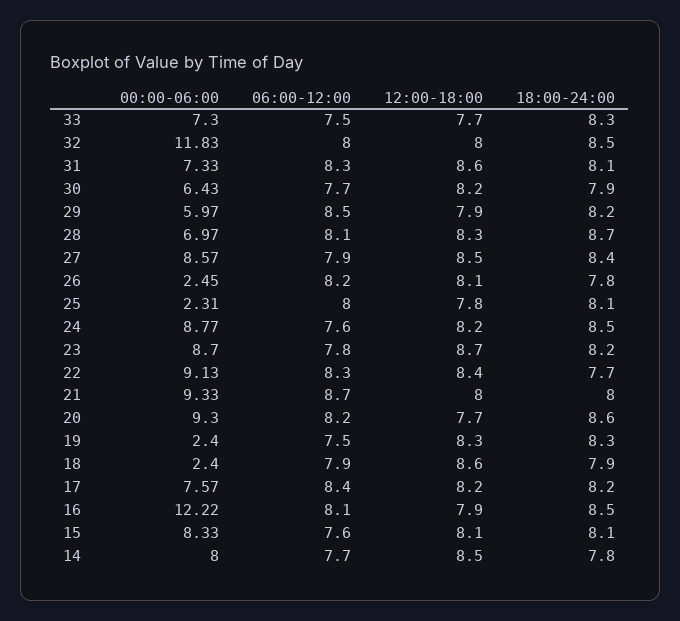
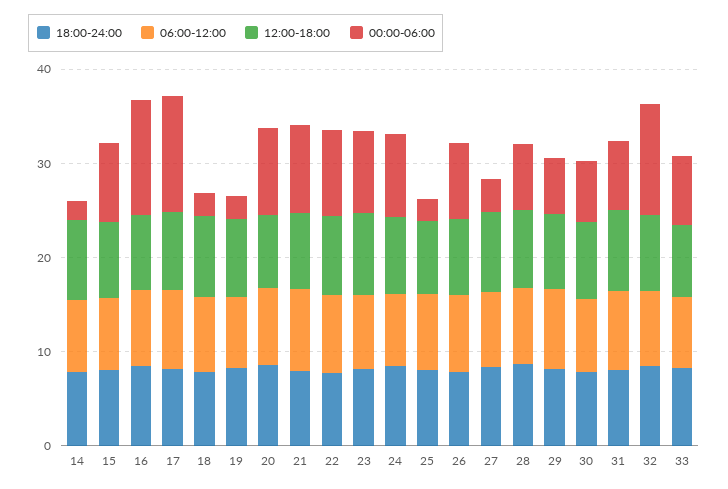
00:00-06:00, 27: 8.57 -> 4
00:00-06:00, 26: 2.45 -> 8
00:00-06:00, 17: 7.57 -> 12
00:00-06:00, 14: 8 -> 2

